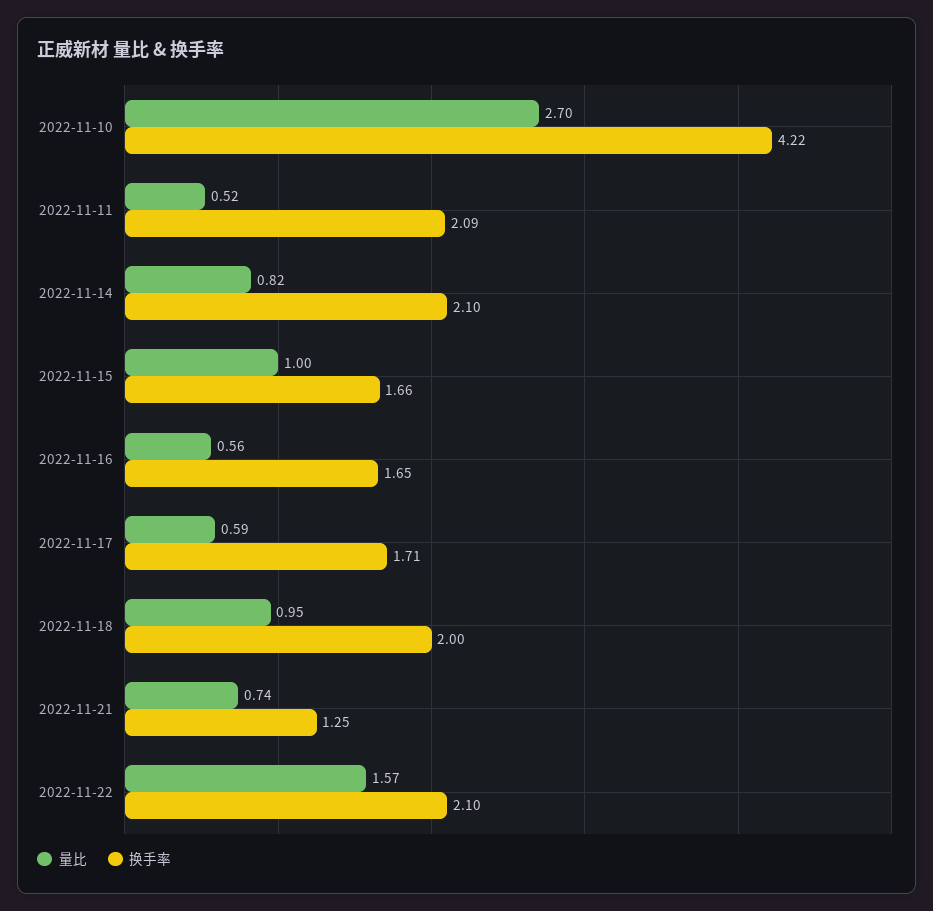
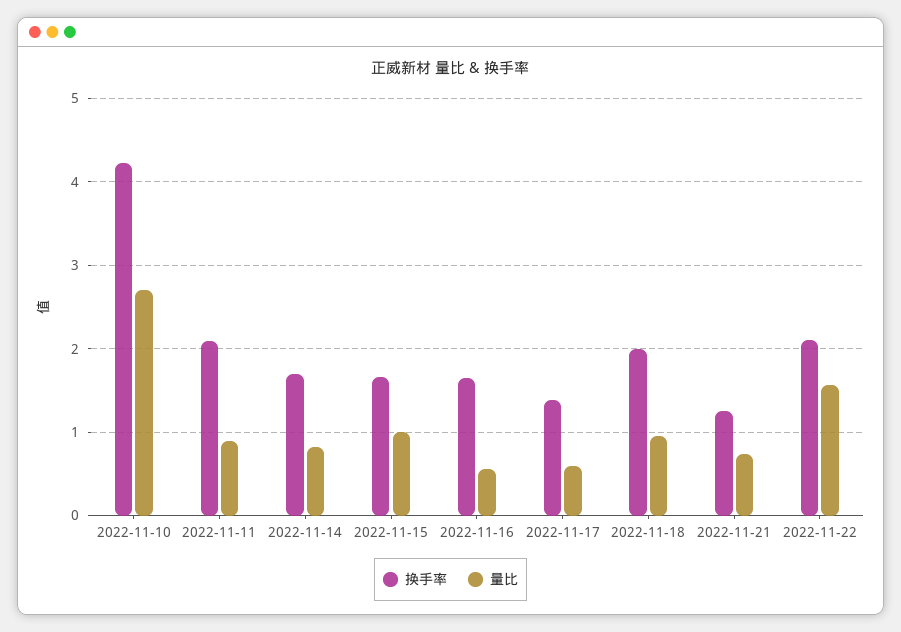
量比, 2022-11-11: 0.52 -> 0.9
换手率, 2022-11-14: 2.1 -> 1.7
换手率, 2022-11-17: 1.71 -> 1.4

